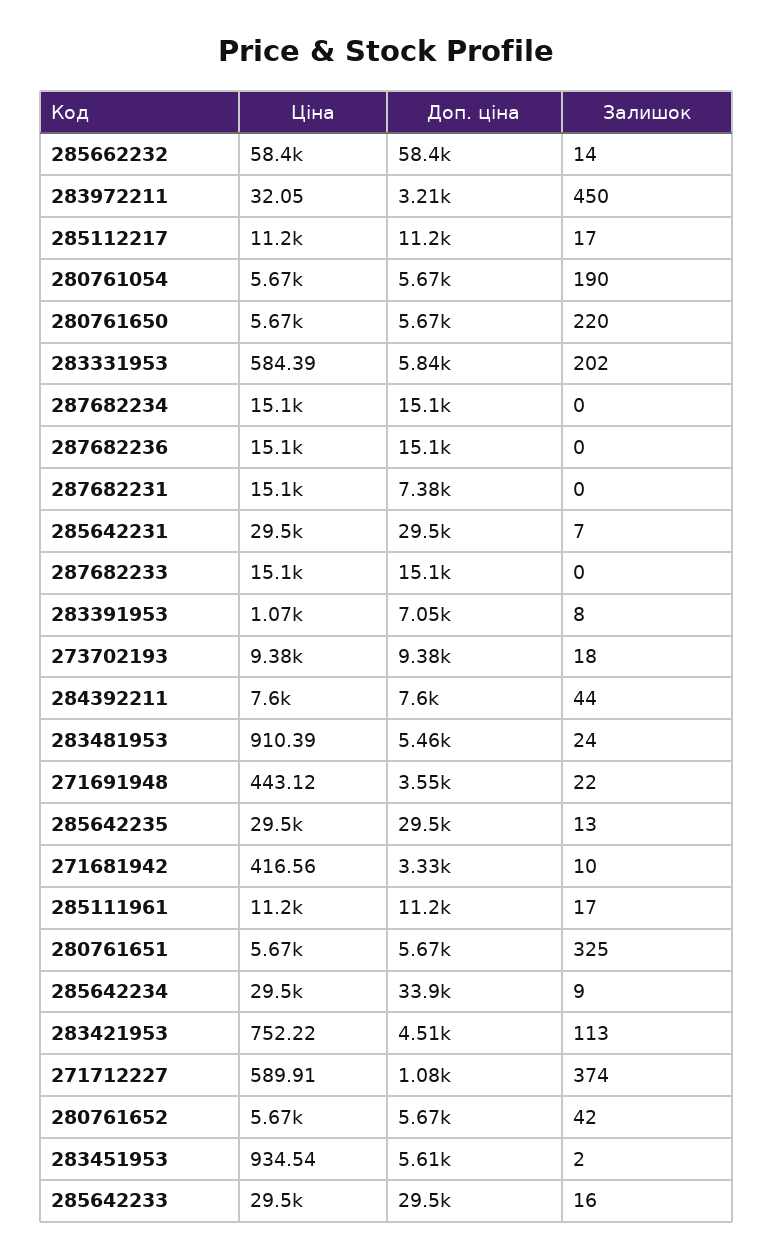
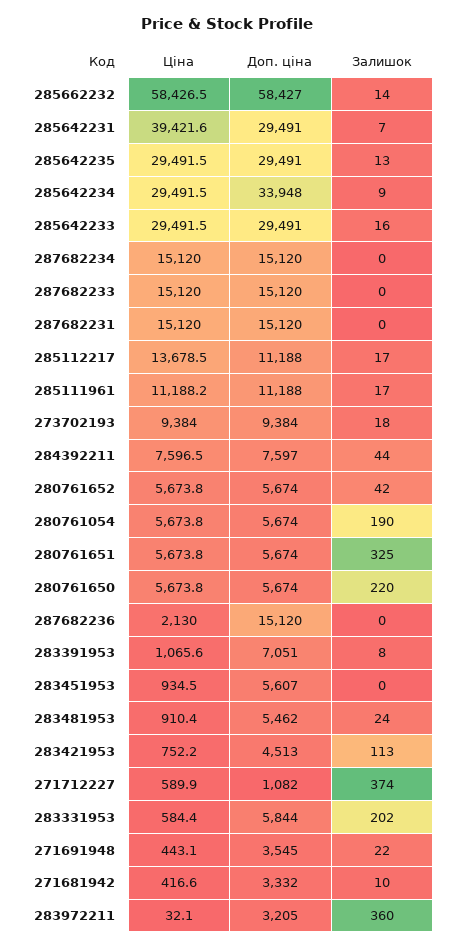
Залишок, 283972211: 450 -> 360
Ціна, 285112217: 11200 -> 13678.5
Ціна, 287682236: 15100 -> 2130
Доп. ціна, 287682231: 7380 -> 15120
Ціна, 285642231: 29500 -> 39421.6
Залишок, 283451953: 2 -> 0

